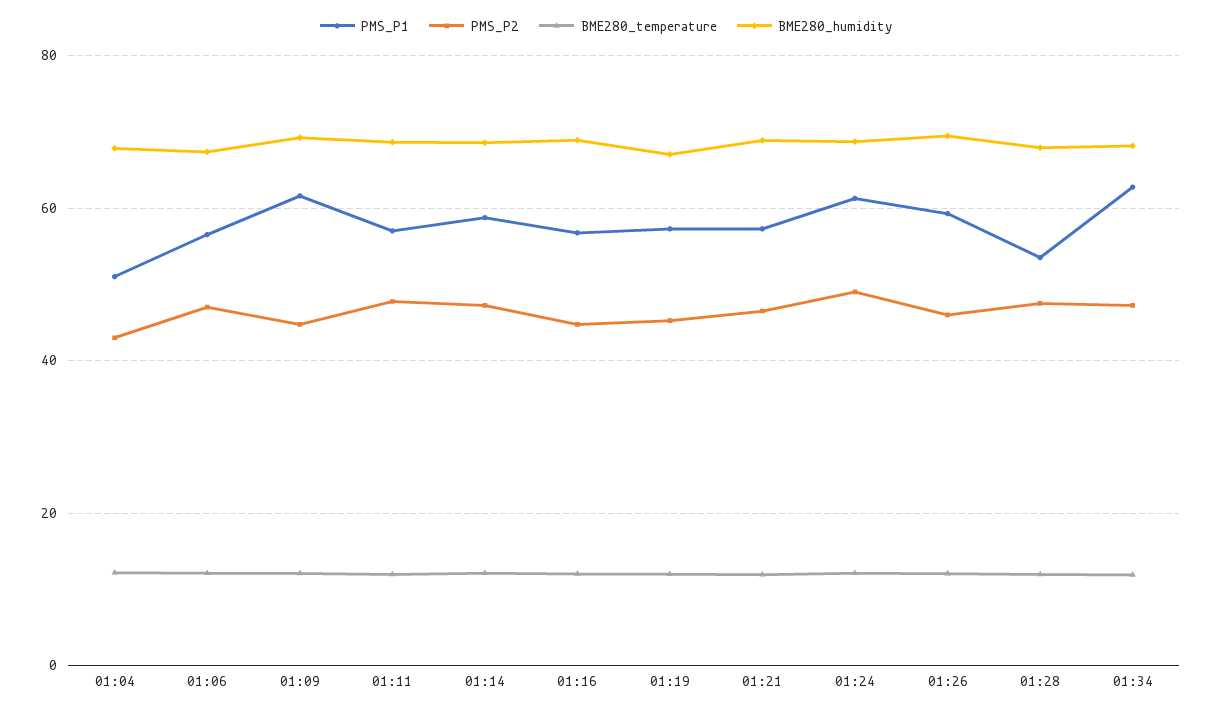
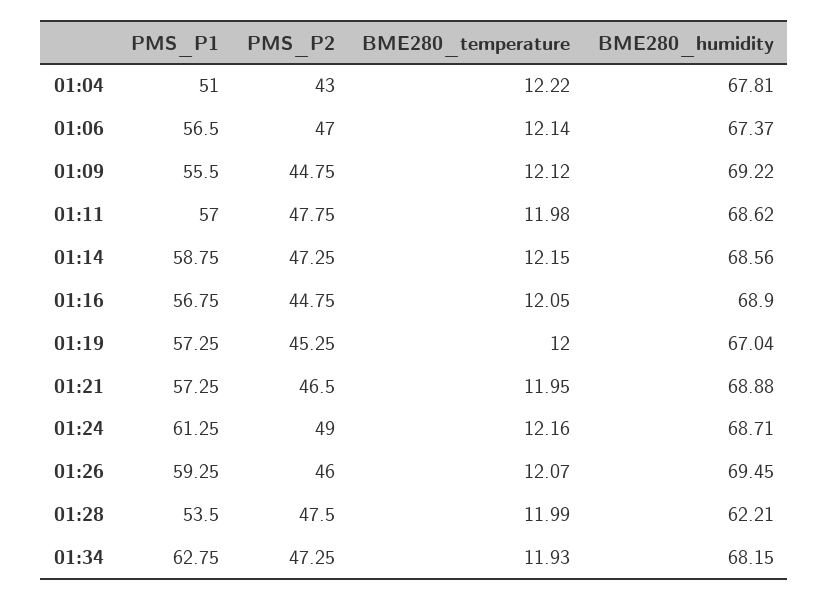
PMS_P1, 01:09: 62 -> 55.5
BME280_humidity, 01:28: 68 -> 62.21

